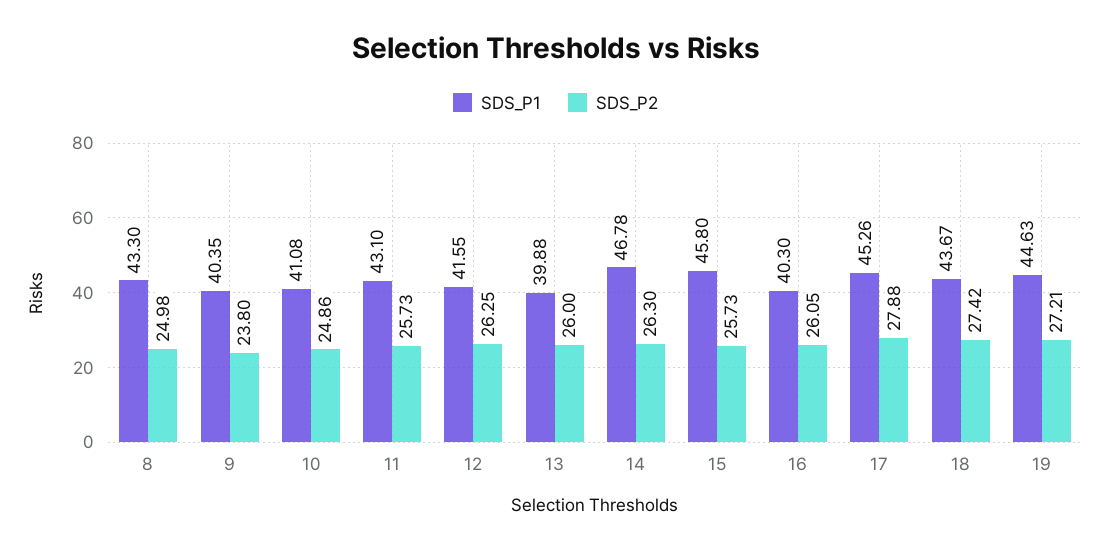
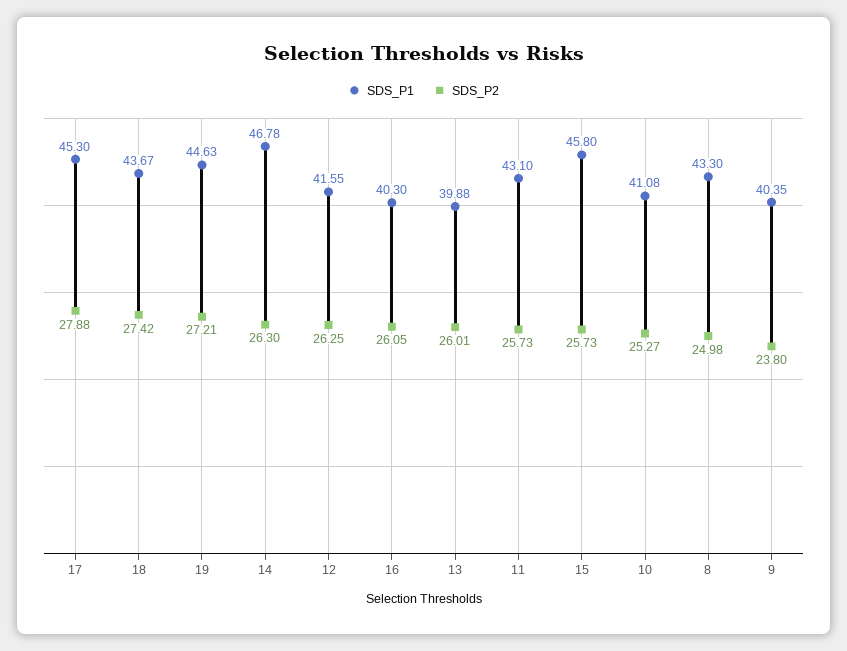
SDS_P2, 10: 24.86 -> 25.27
SDS_P2, 13: 26 -> 26.01
SDS_P1, 17: 45.26 -> 45.3

